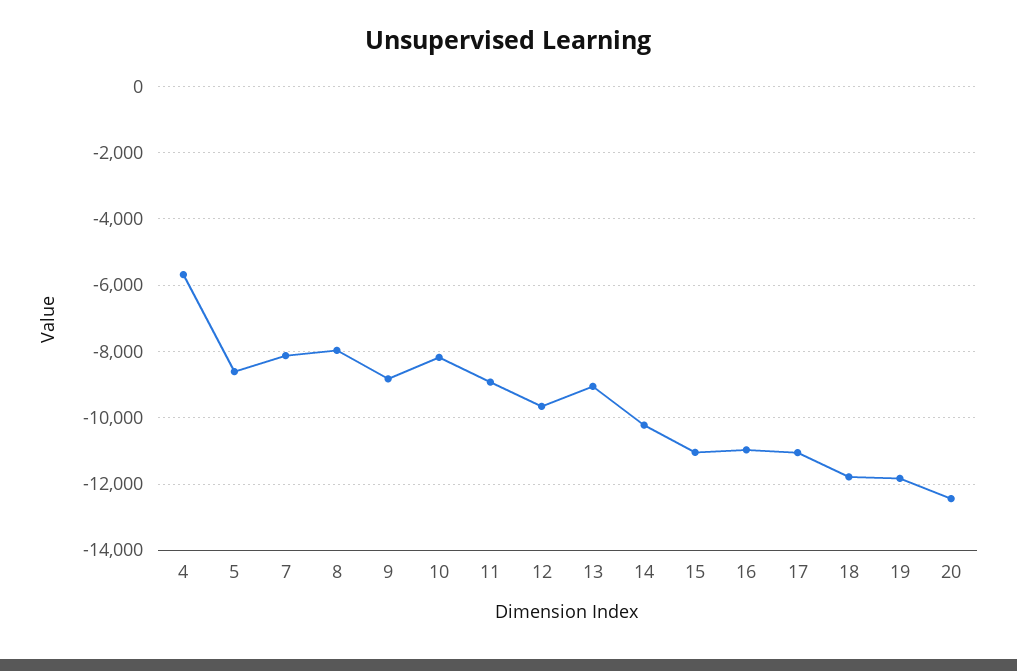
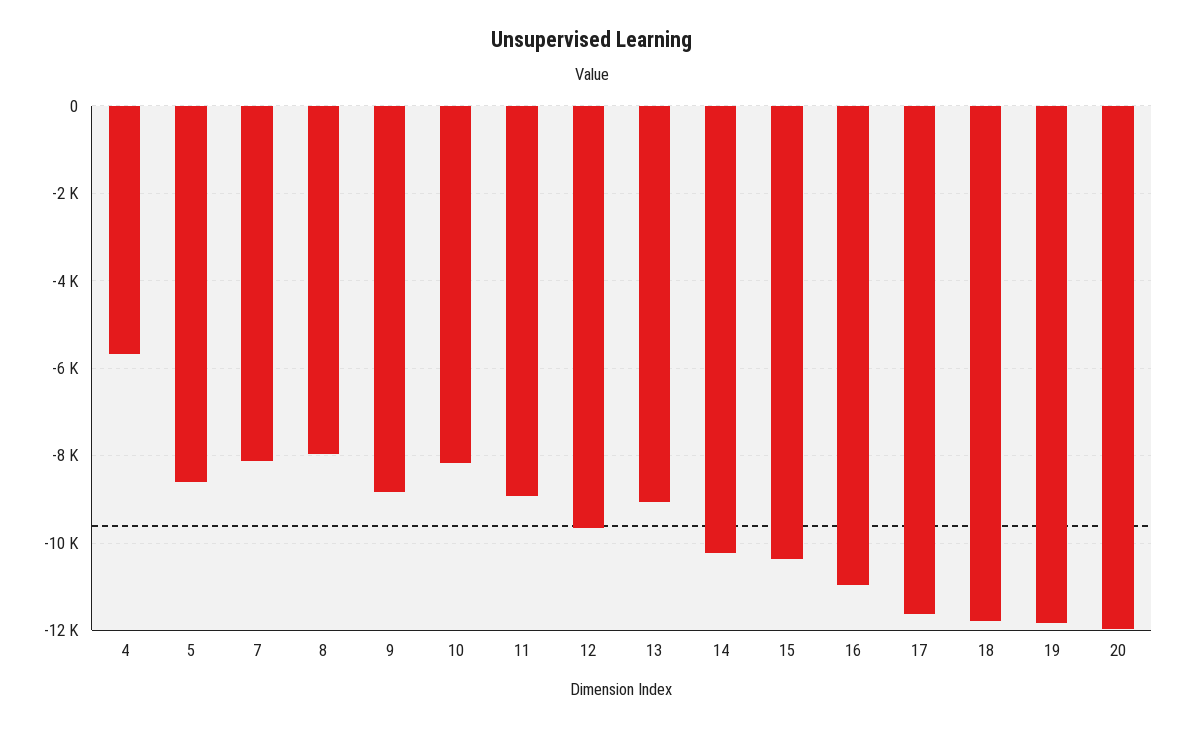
15: -11000 -> -10400
17: -11000 -> -11600
20: -12400 -> -12000

